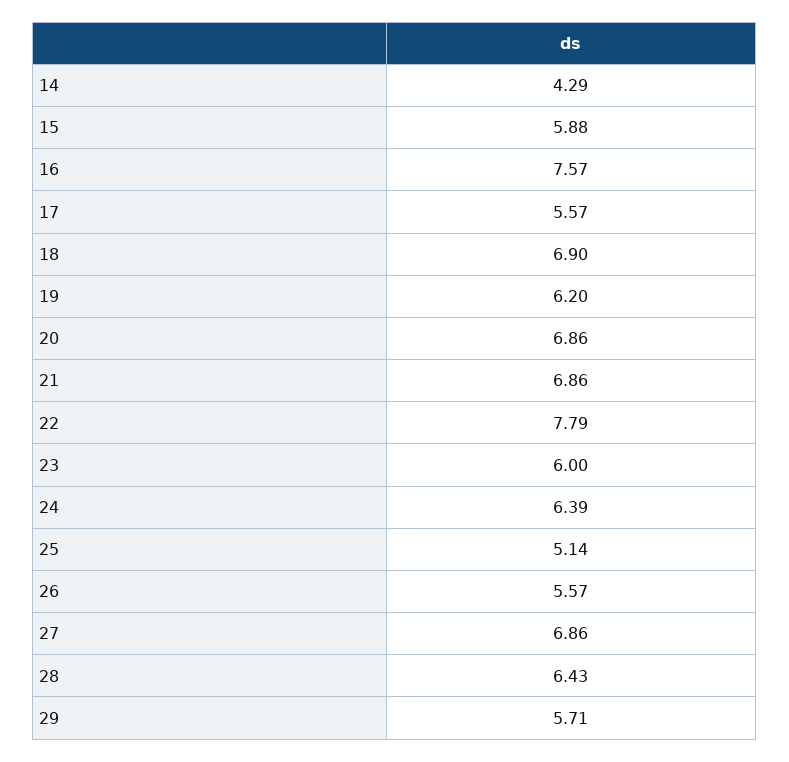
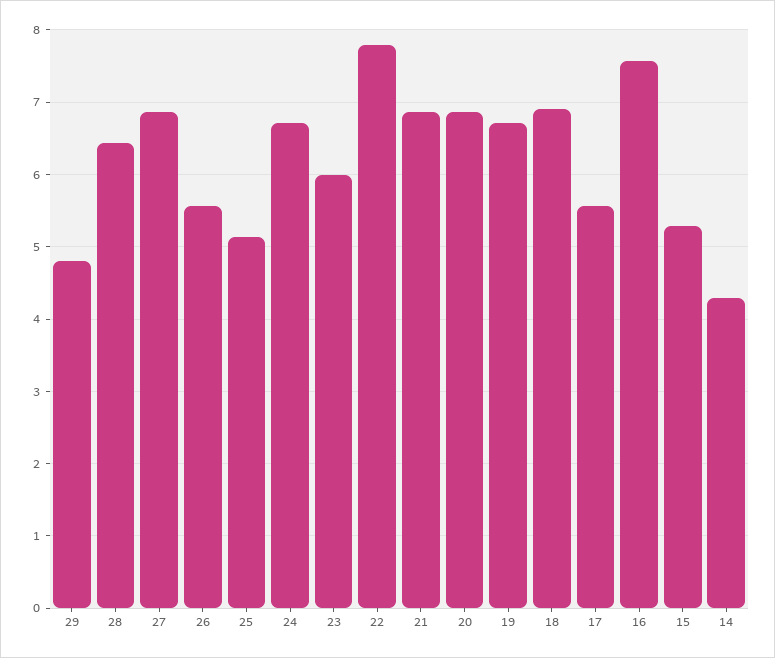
15: 5.88 -> 5.3
19: 6.2 -> 6.7
24: 6.39 -> 6.7
29: 5.71 -> 4.8

